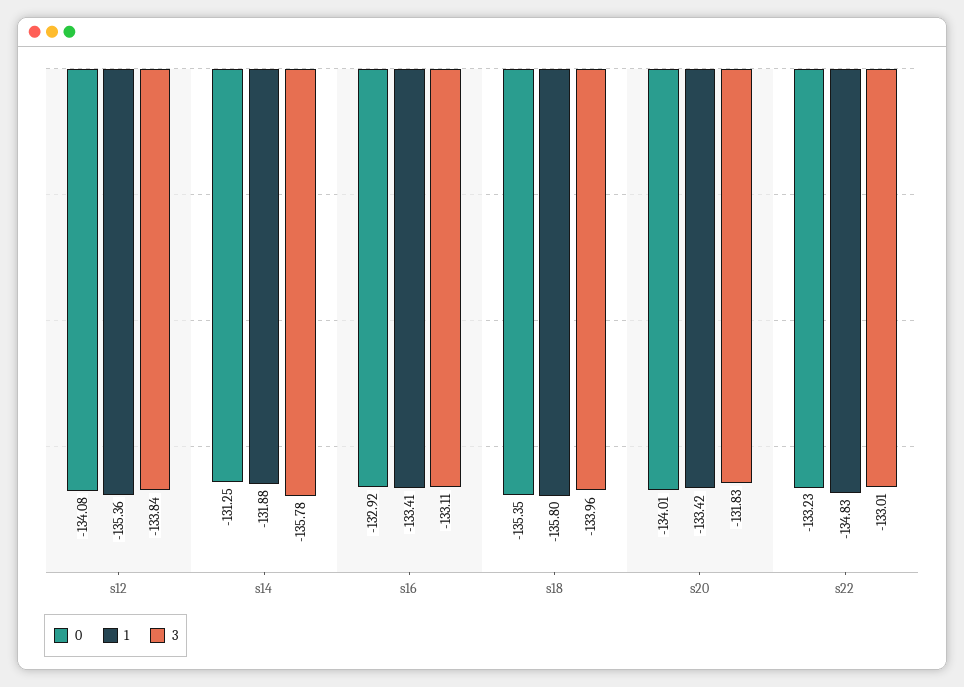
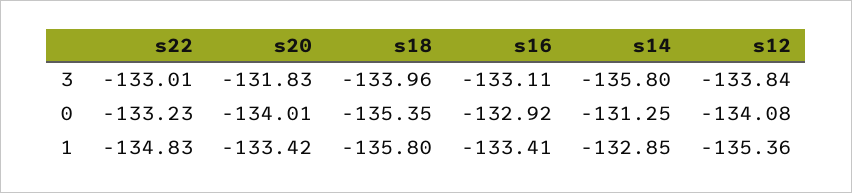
1, s14: -131.88 -> -132.85
3, s14: -135.78 -> -135.8

